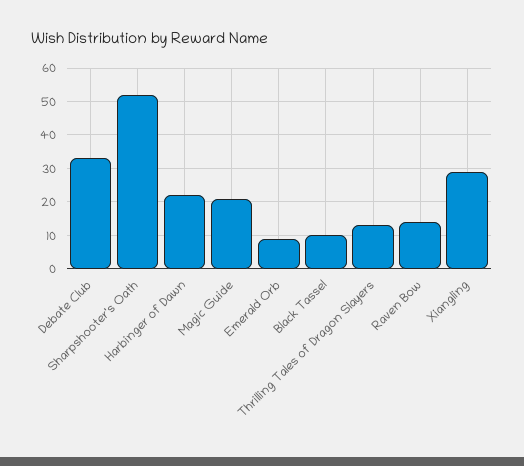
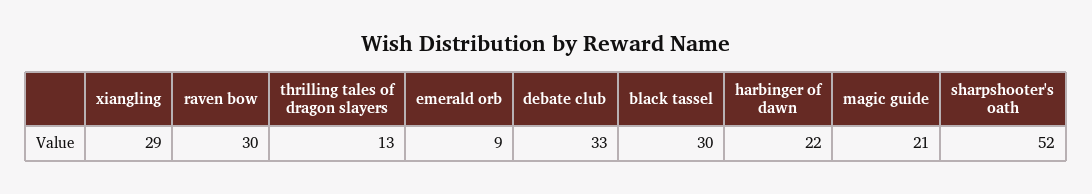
Black Tassel: 10 -> 30
Raven Bow: 15 -> 30

